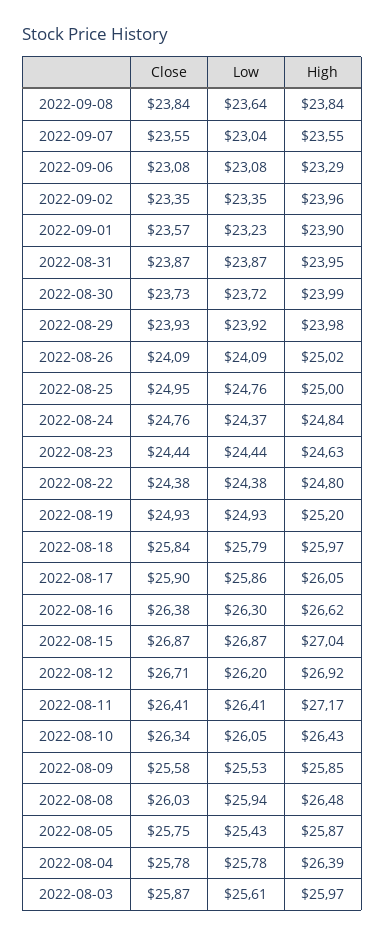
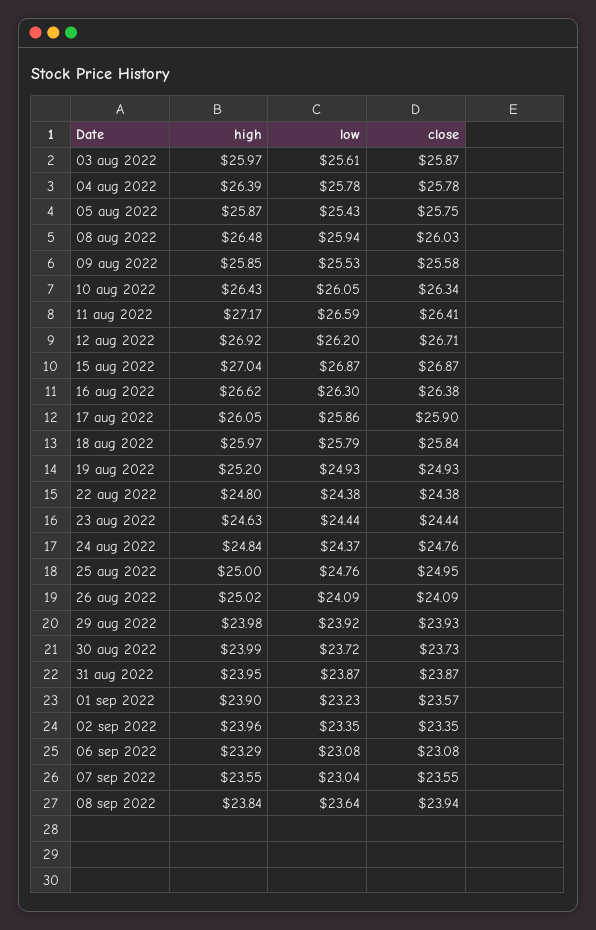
Close, 2022-09-08: 23.84 -> 23.94
Low, 2022-08-11: 26.41 -> 26.59

